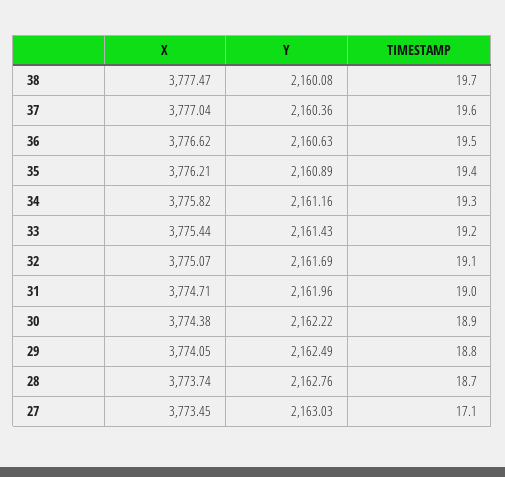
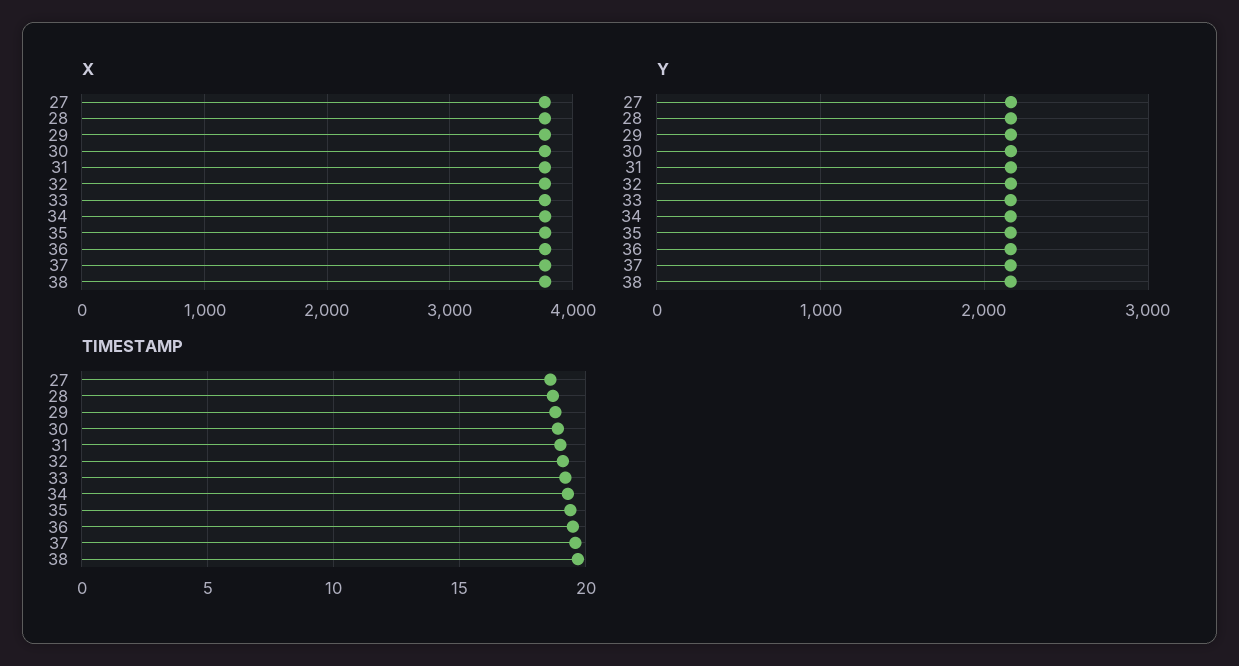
TIMESTAMP, 27: 17.1 -> 18.5

